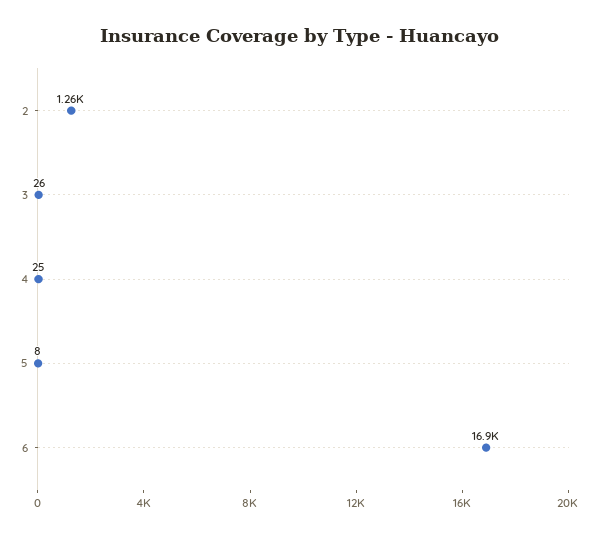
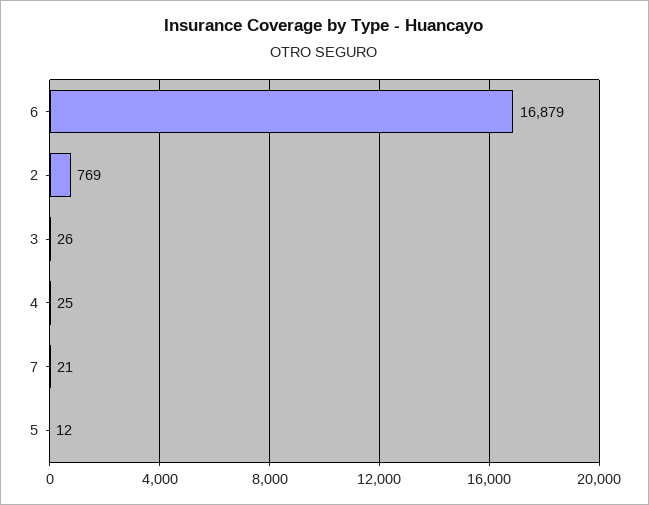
2: 1260 -> 769
5: 8 -> 12
7: none -> 21

